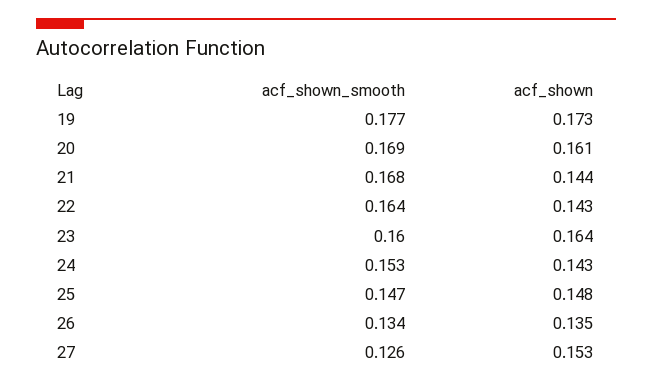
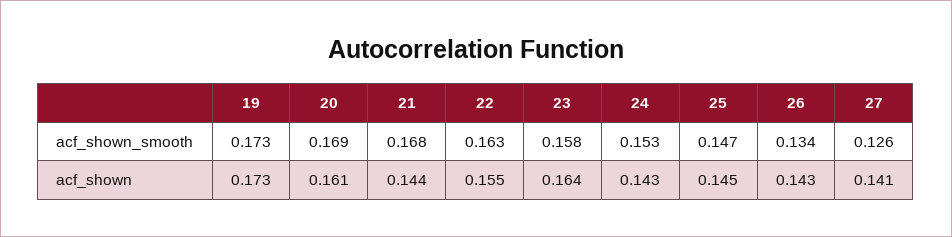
acf_shown_smooth, 19: 0.177 -> 0.173
acf_shown_smooth, 22: 0.164 -> 0.163
acf_shown, 22: 0.143 -> 0.155
acf_shown_smooth, 23: 0.16 -> 0.158
acf_shown, 25: 0.148 -> 0.145
acf_shown, 26: 0.135 -> 0.143
acf_shown, 27: 0.153 -> 0.141

